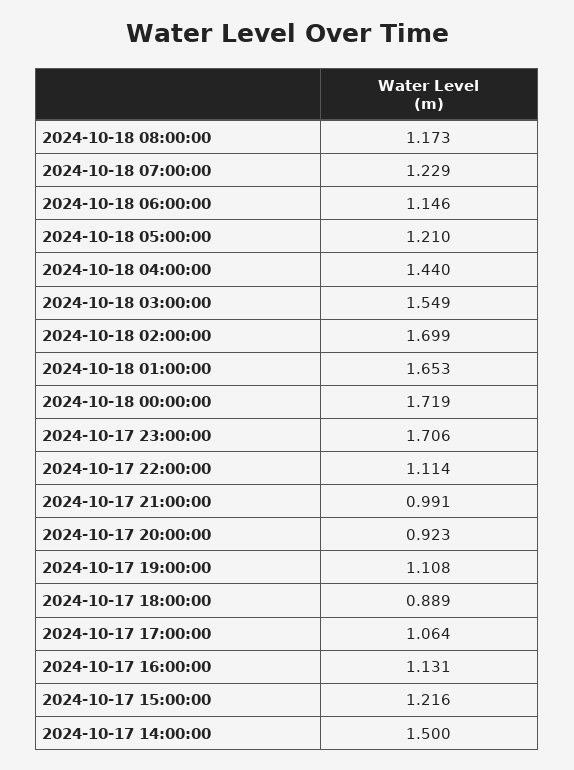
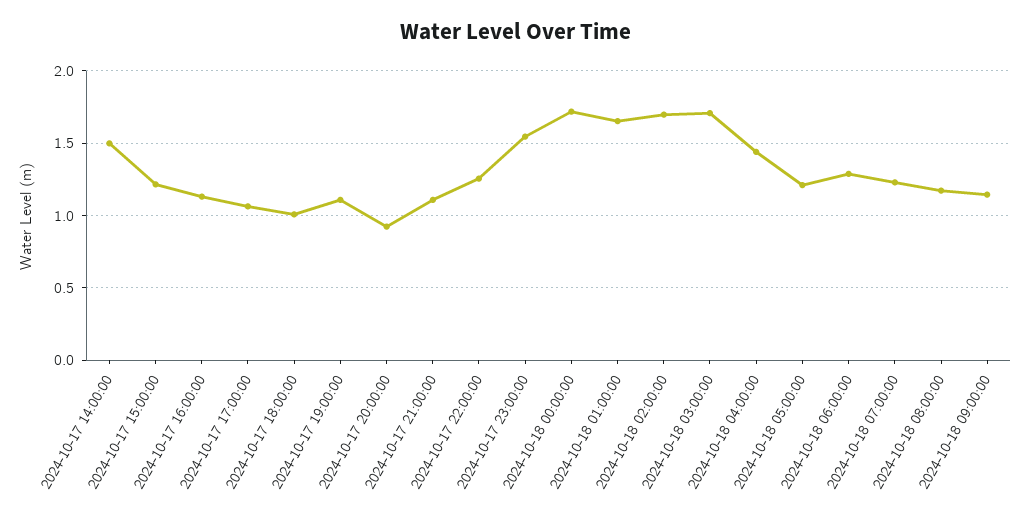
2024-10-18 06:00:00: 1.146 -> 1.3
2024-10-18 03:00:00: 1.549 -> 1.7
2024-10-17 23:00:00: 1.706 -> 1.55
2024-10-17 22:00:00: 1.114 -> 1.25
2024-10-17 21:00:00: 0.991 -> 1.1
2024-10-17 18:00:00: 0.889 -> 1
2024-10-18 09:00:00: none -> 1.15

